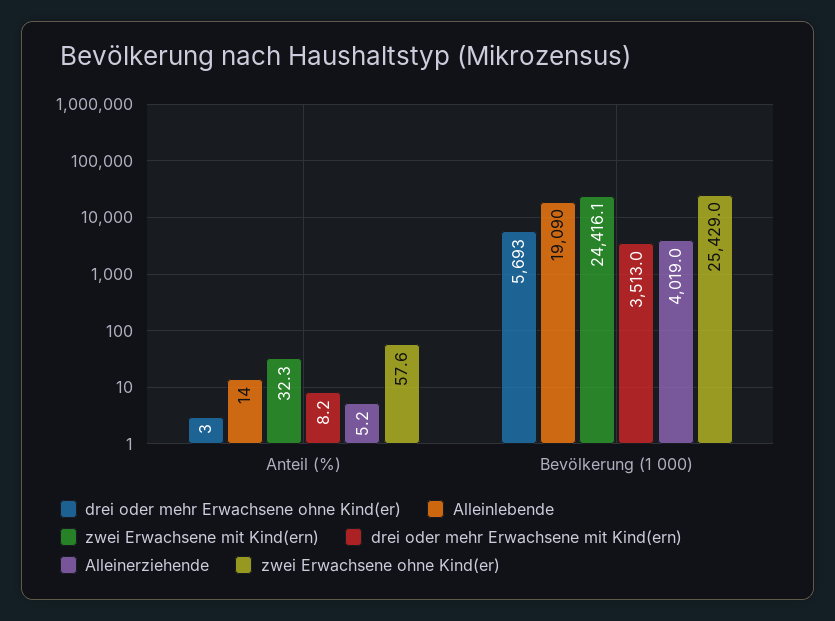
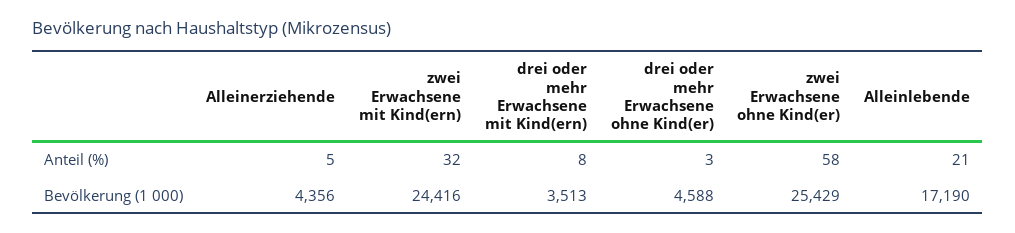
Alleinlebende, Anteil (%): 14 -> 21
drei oder mehr Erwachsene ohne Kind(er), Bevölkerung (1 000): 5693 -> 4588
Alleinlebende, Bevölkerung (1 000): 19090 -> 17190
Alleinerziehende, Bevölkerung (1 000): 4019 -> 4356

